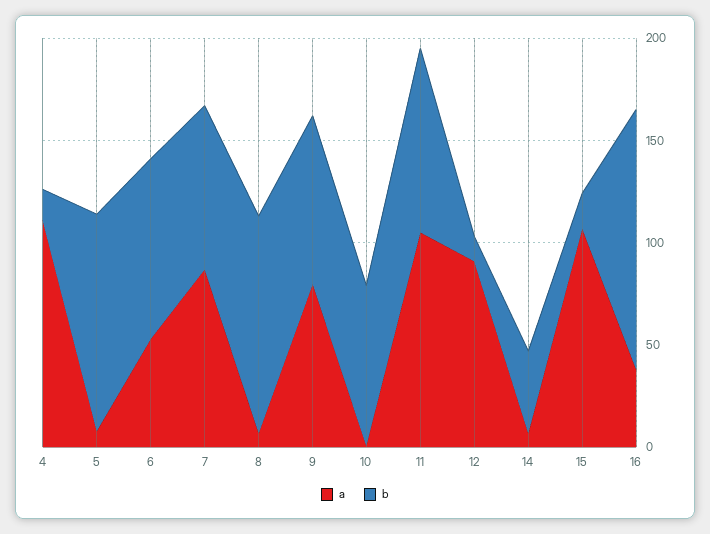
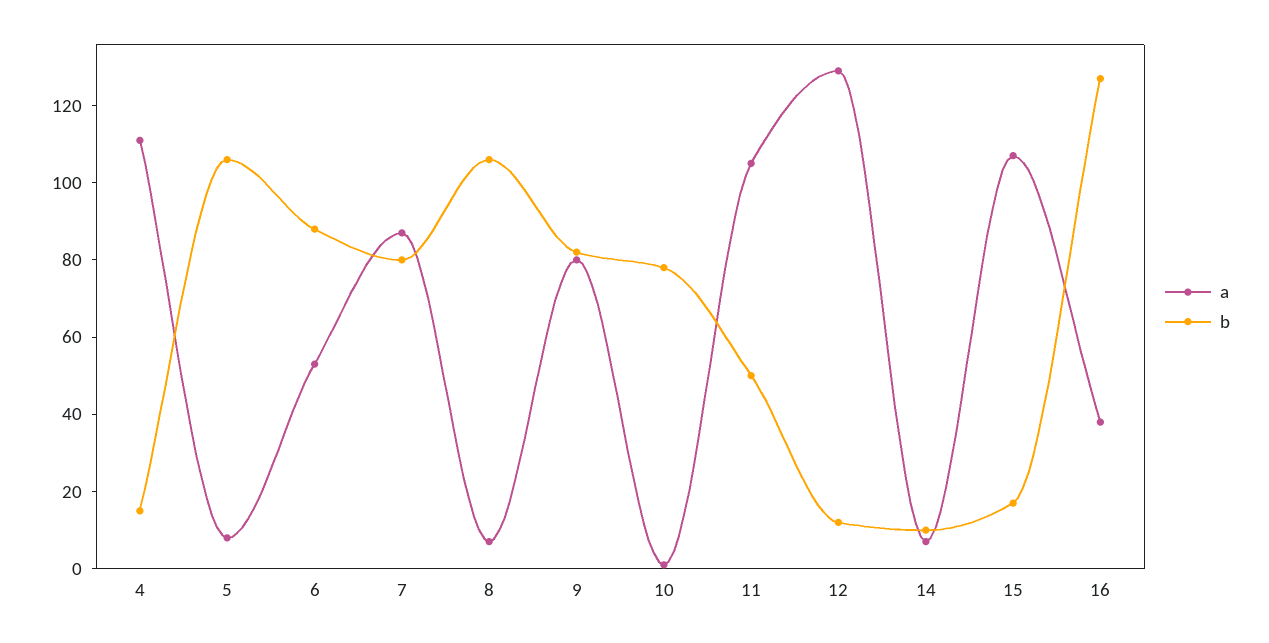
b, 11: 90 -> 50
a, 12: 90 -> 130
b, 14: 40 -> 10

